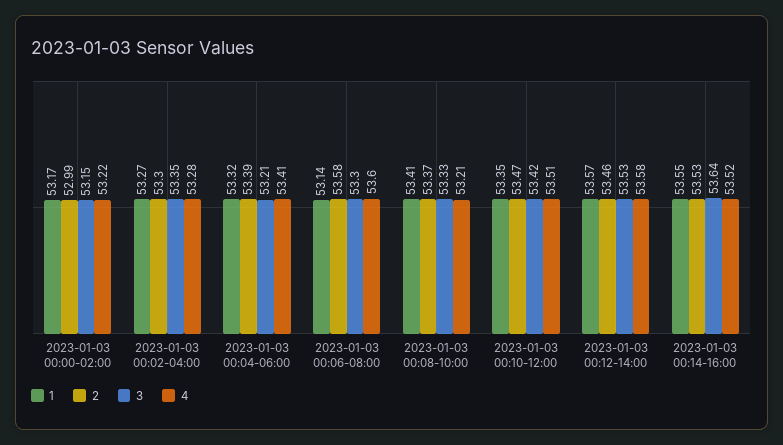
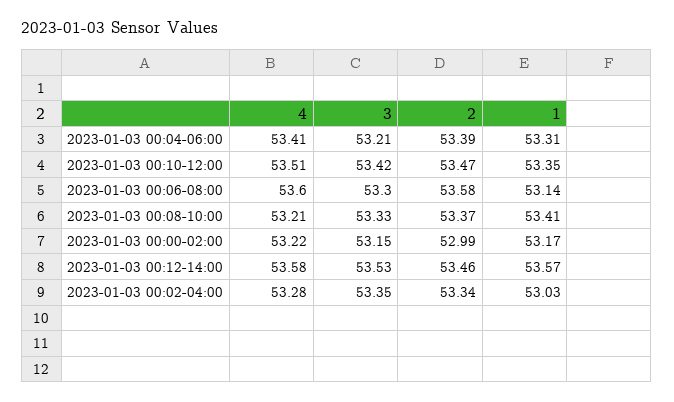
1, 2023-01-03 00:02-04:00: 53.27 -> 53.03
2, 2023-01-03 00:02-04:00: 53.3 -> 53.34
1, 2023-01-03 00:04-06:00: 53.32 -> 53.31
1, 2023-01-03 00:14-16:00: 53.55 -> none
2, 2023-01-03 00:14-16:00: 53.53 -> none
3, 2023-01-03 00:14-16:00: 53.64 -> none
4, 2023-01-03 00:14-16:00: 53.52 -> none

